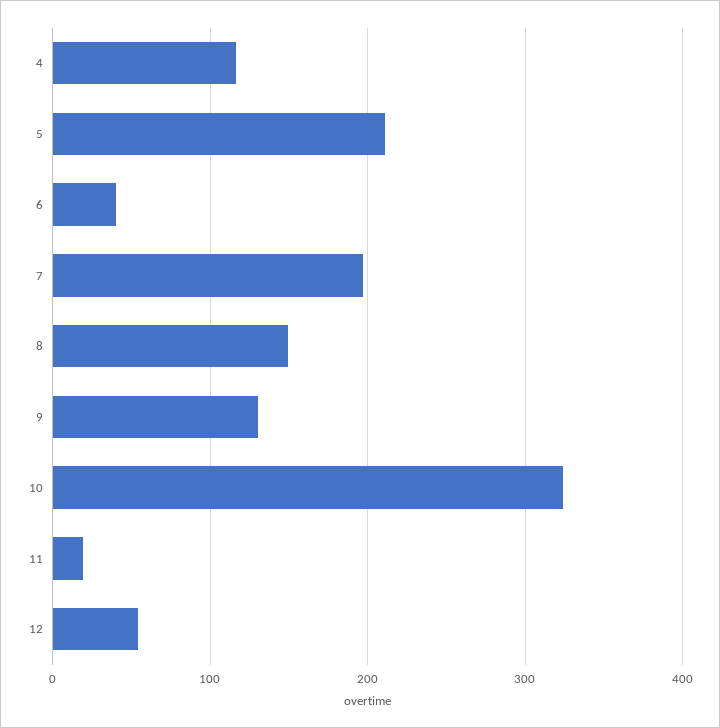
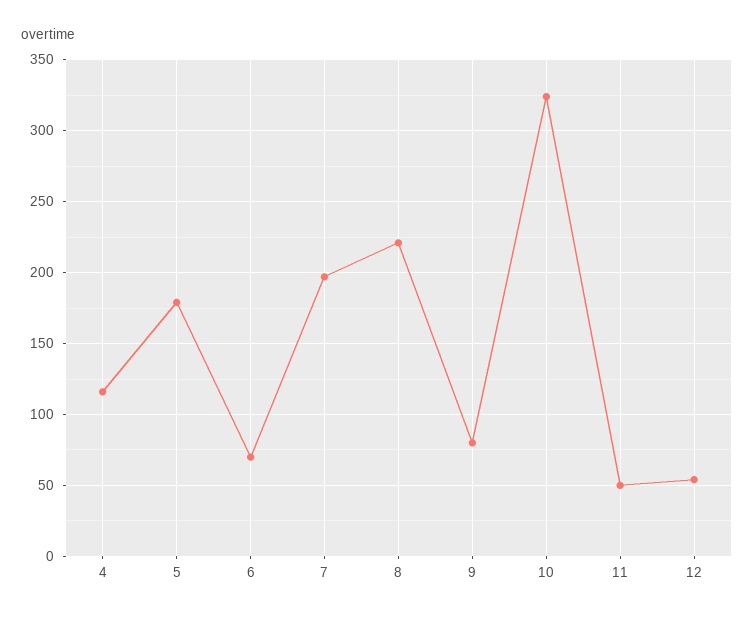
5: 210 -> 180
6: 40 -> 70
8: 150 -> 220
9: 130 -> 80
11: 20 -> 50

